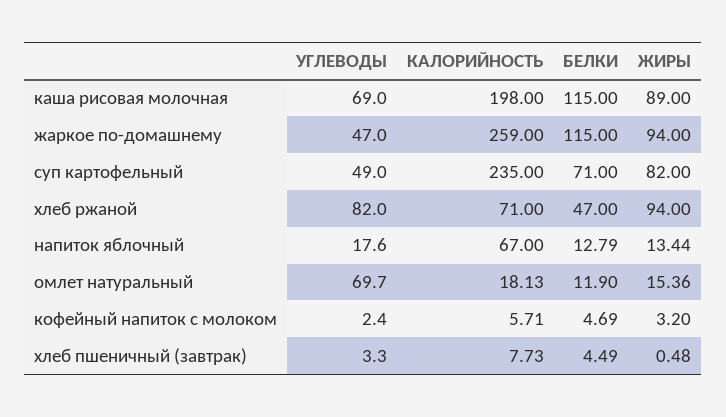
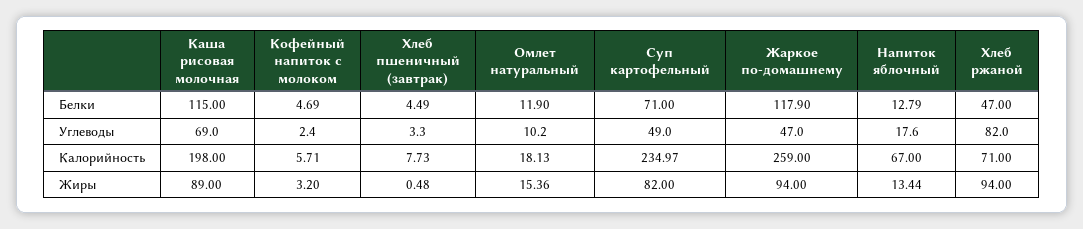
БЕЛКИ, жаркое по-домашнему: 115 -> 117.9
КАЛОРИЙНОСТЬ, суп картофельный: 235 -> 234.97
УГЛЕВОДЫ, омлет натуральный: 69.7 -> 10.2

